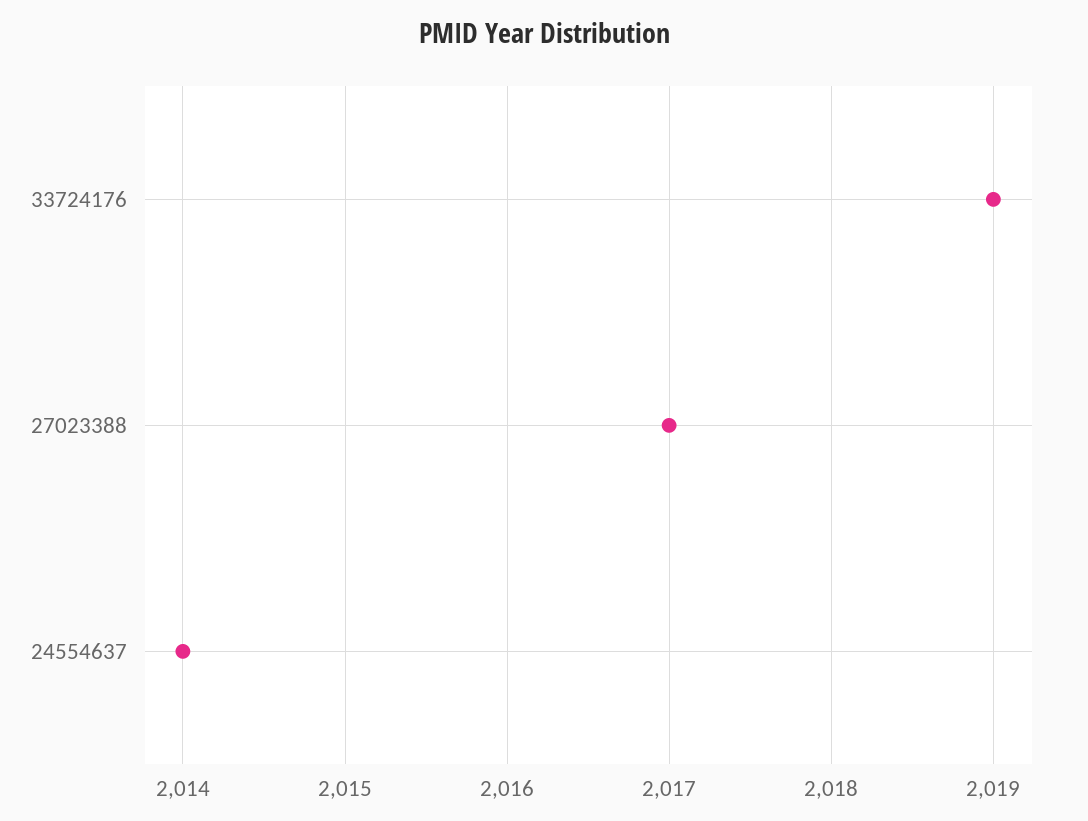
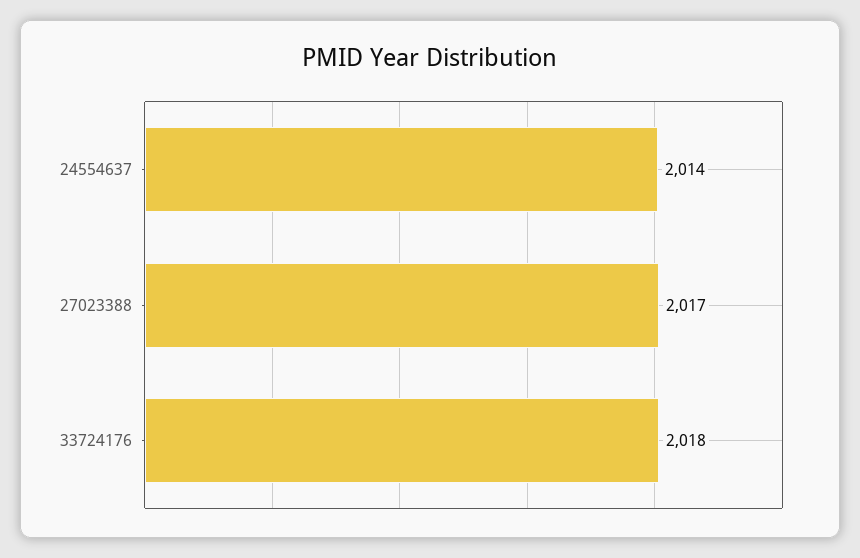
33724176: 2019 -> 2018

